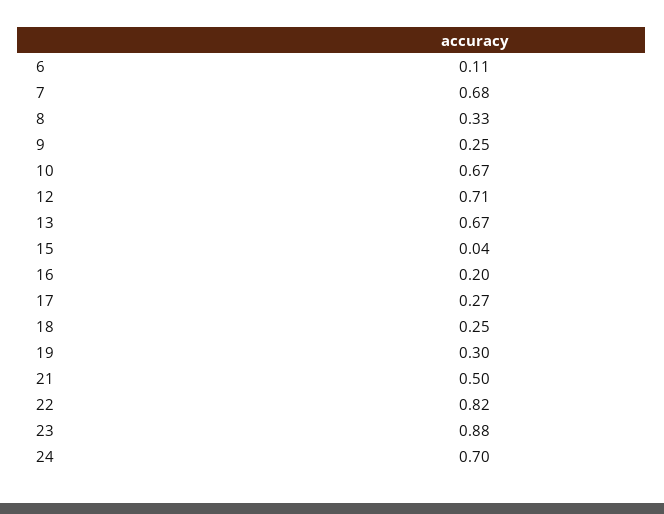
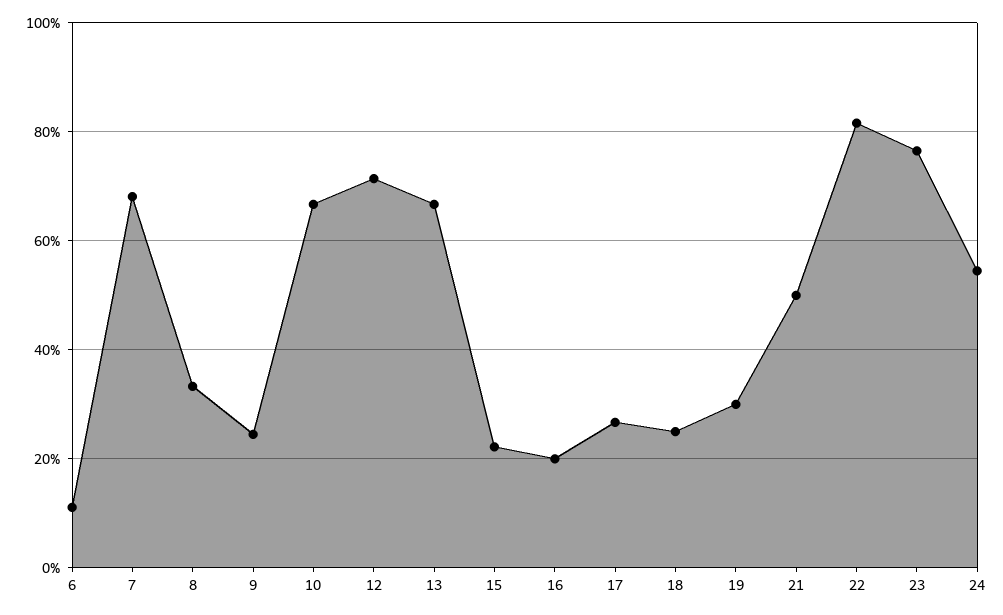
15: 0.04 -> 0.22
23: 0.88 -> 0.76
24: 0.7 -> 0.54

